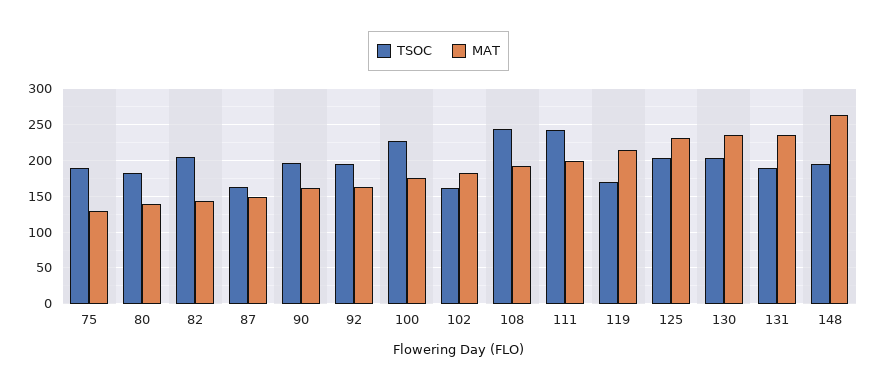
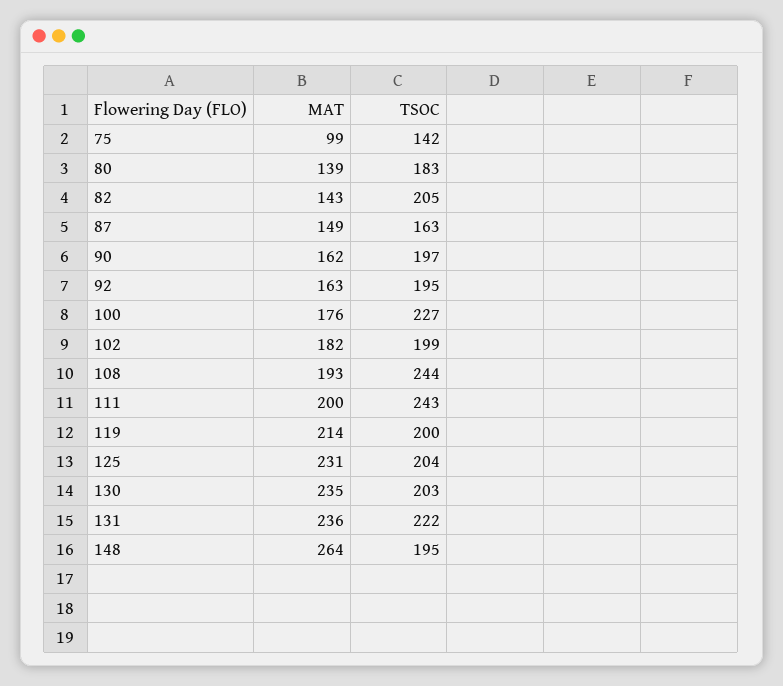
TSOC, 75: 190 -> 142
MAT, 75: 130 -> 99
TSOC, 102: 160 -> 199
TSOC, 119: 170 -> 200
TSOC, 131: 190 -> 222

